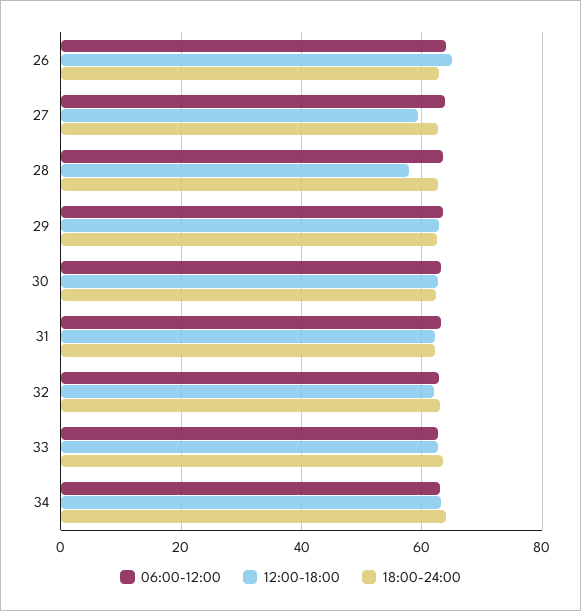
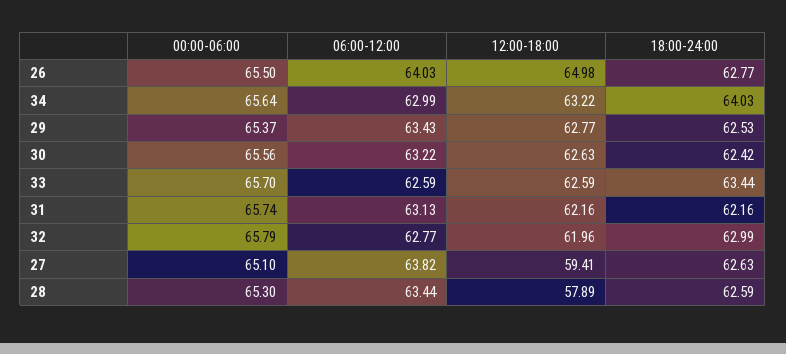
00:00-06:00, 26: none -> 65.5
00:00-06:00, 34: none -> 65.64
00:00-06:00, 29: none -> 65.37
00:00-06:00, 30: none -> 65.56
00:00-06:00, 33: none -> 65.7
00:00-06:00, 31: none -> 65.74
00:00-06:00, 32: none -> 65.79
00:00-06:00, 27: none -> 65.1
00:00-06:00, 28: none -> 65.3

